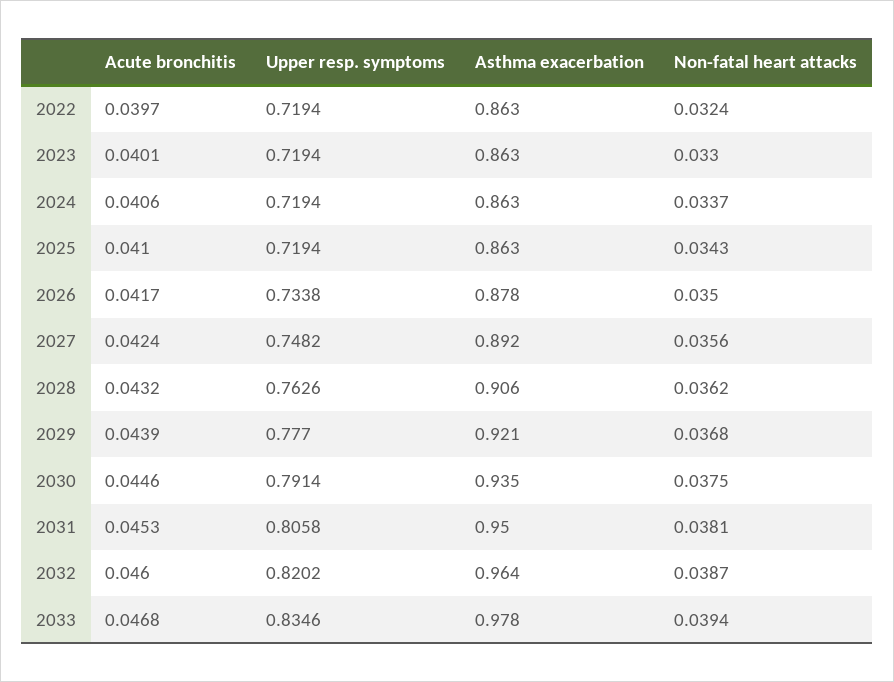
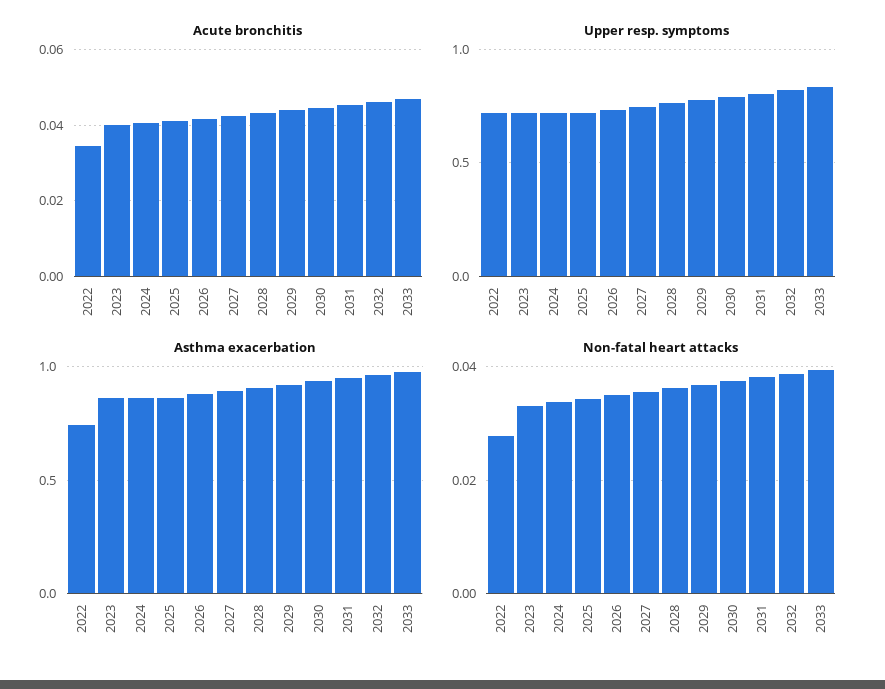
Acute bronchitis, 2022: 0.0397 -> 0.034
Asthma exacerbation, 2022: 0.863 -> 0.75
Non-fatal heart attacks, 2022: 0.0324 -> 0.028

